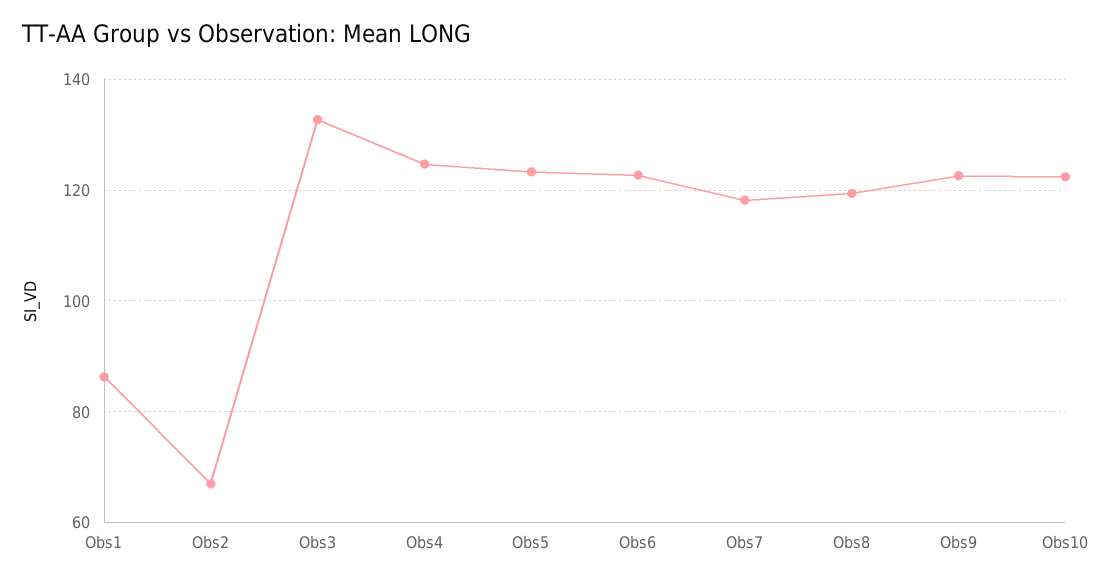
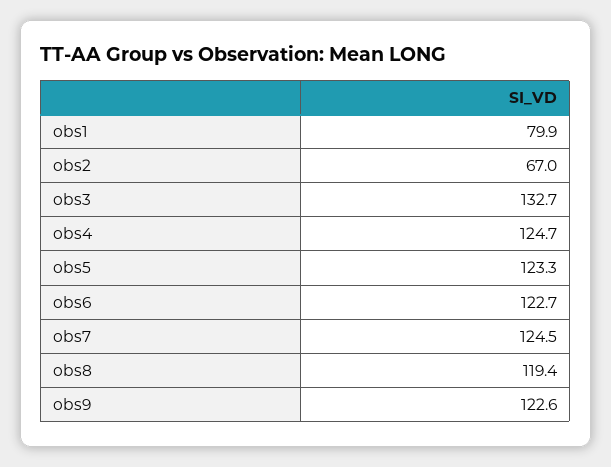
Obs1: 86 -> 79.9
Obs7: 118 -> 124.5
Obs10: 122 -> none

